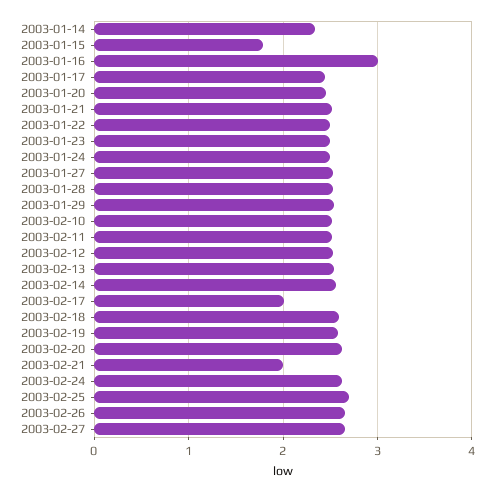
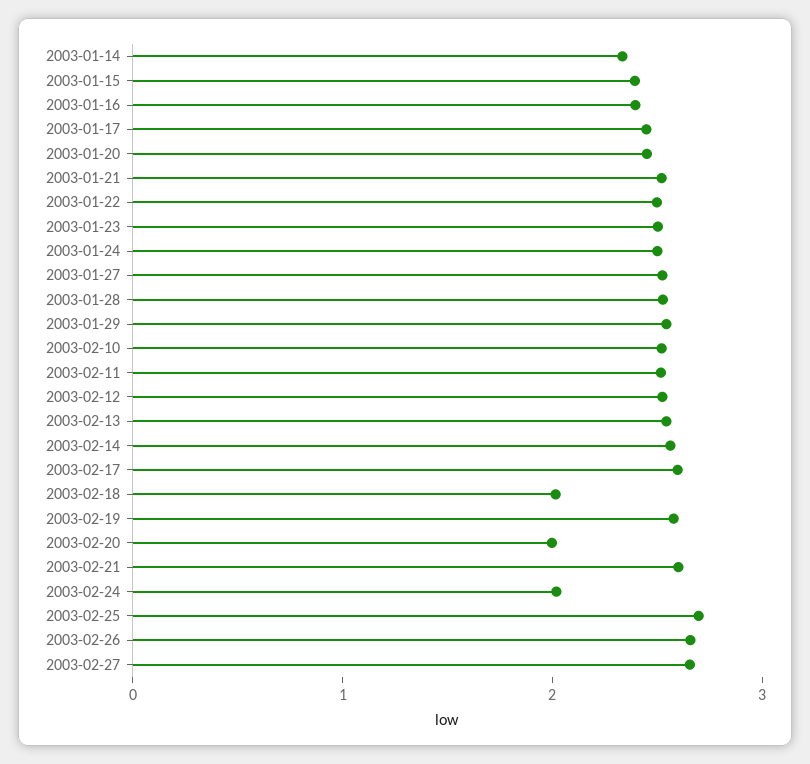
2003-01-15: 1.8 -> 2.4
2003-01-16: 3 -> 2.4
2003-02-17: 2 -> 2.6
2003-02-18: 2.6 -> 2
2003-02-20: 2.6 -> 2
2003-02-21: 2 -> 2.6
2003-02-24: 2.6 -> 2

